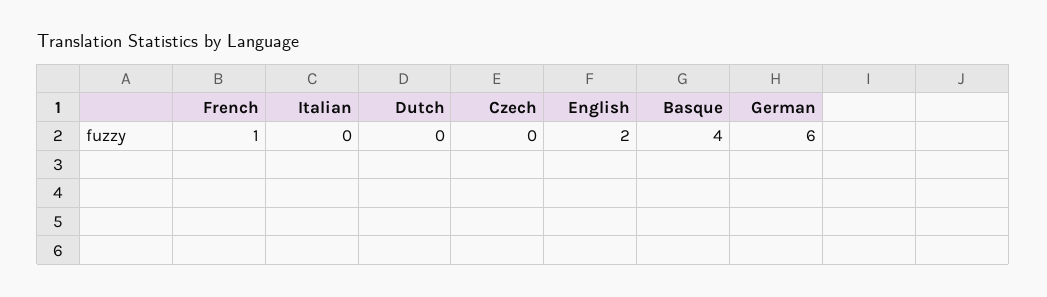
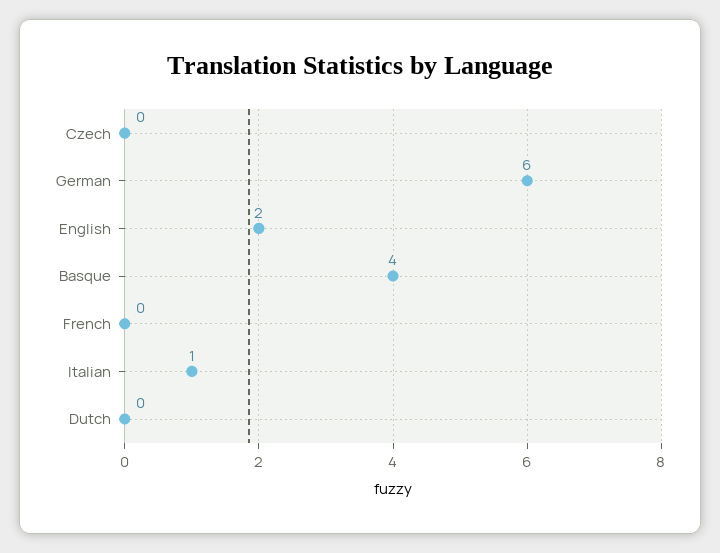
French: 1 -> 0
Italian: 0 -> 1

